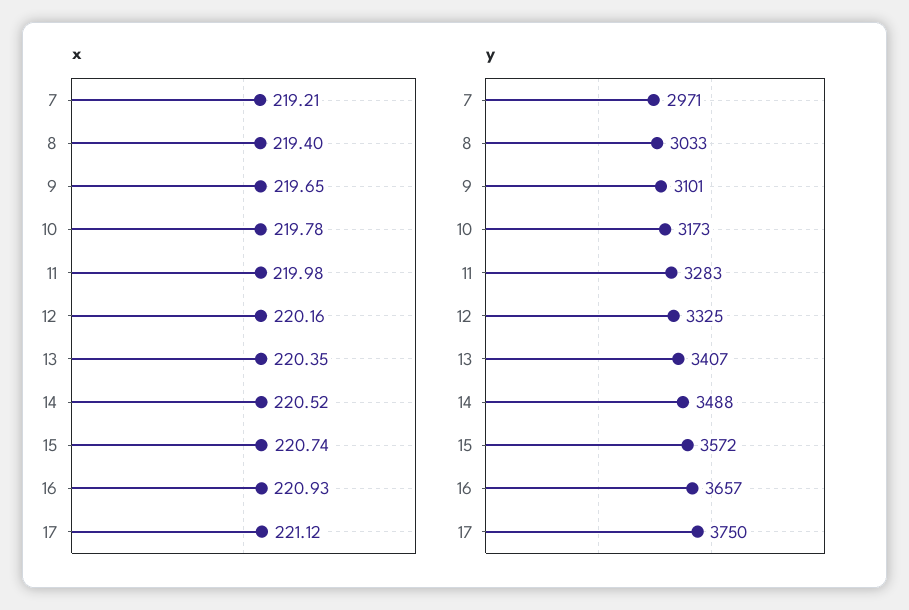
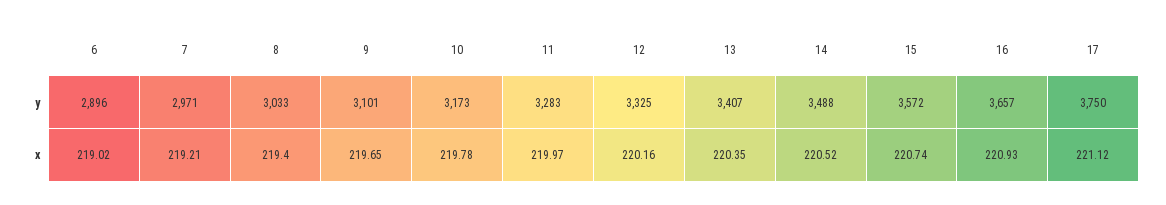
x, 11: 219.98 -> 219.97
y, 6: none -> 2896
x, 6: none -> 219.02

